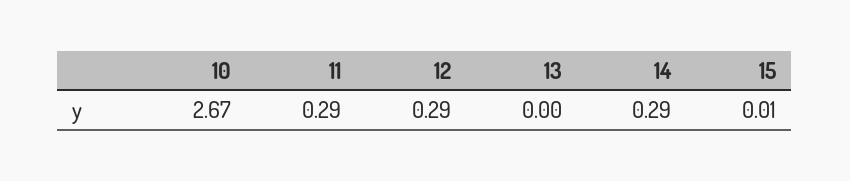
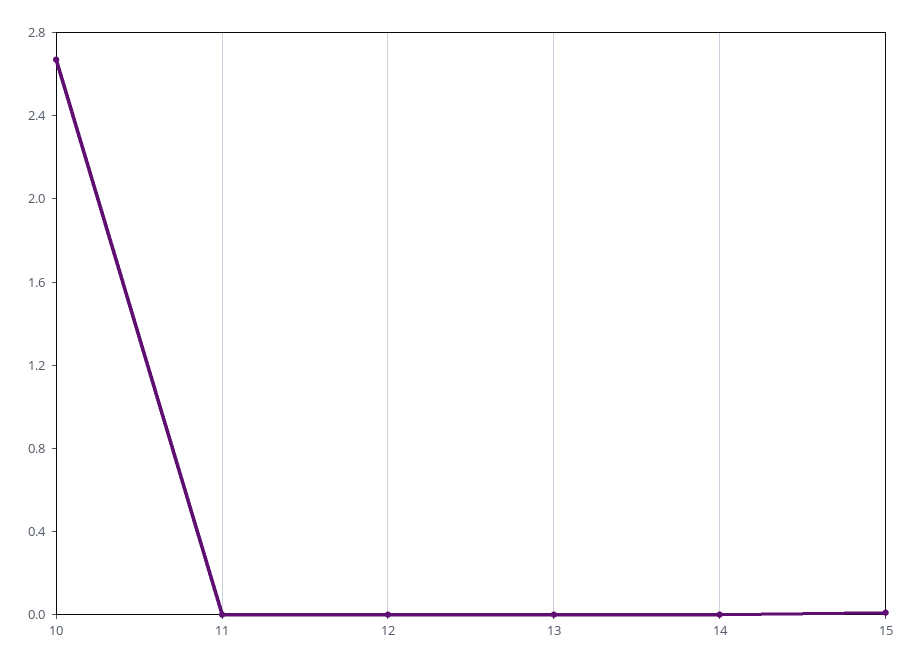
11: 0.29 -> 0
12: 0.29 -> 0
14: 0.29 -> 0

